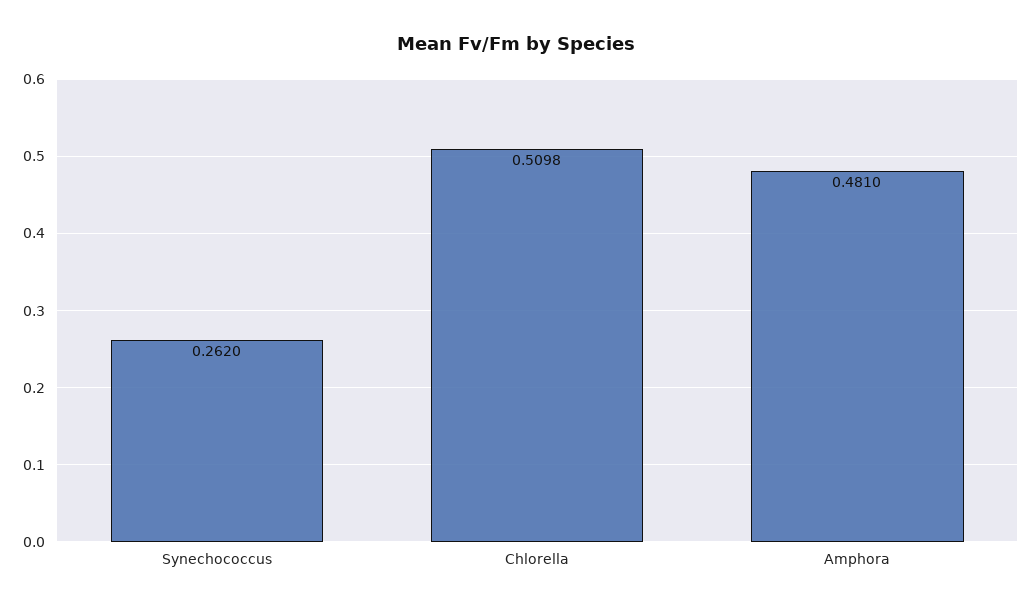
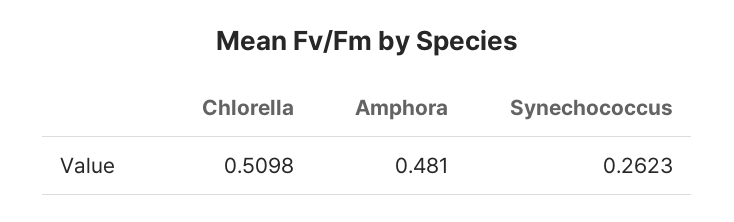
Synechococcus: 0.262 -> 0.2623

